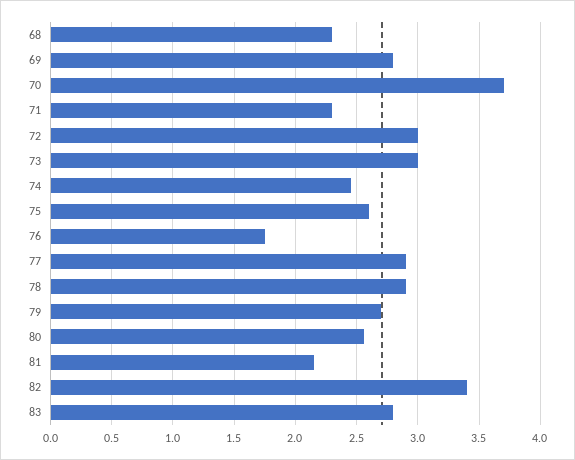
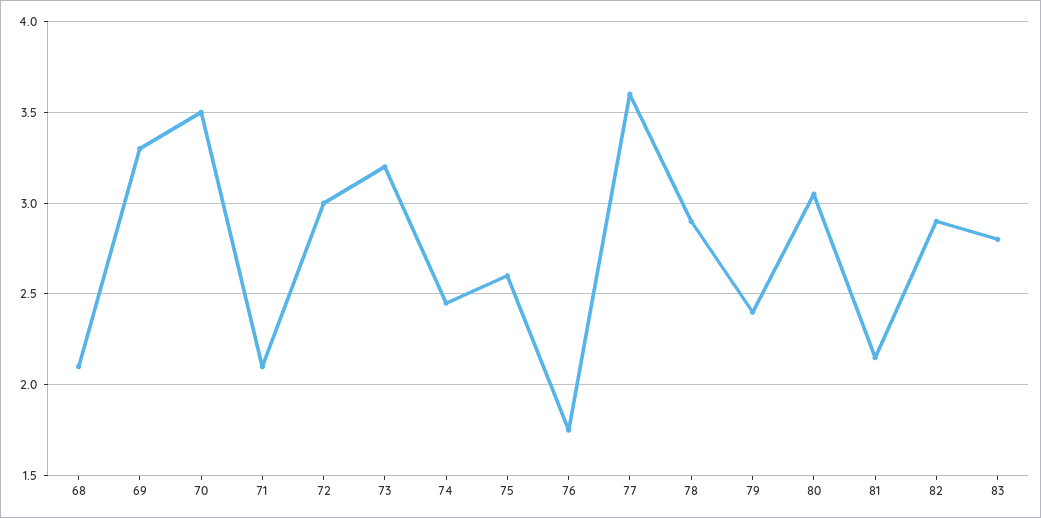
68: 2.3 -> 2.1
69: 2.8 -> 3.3
70: 3.7 -> 3.5
71: 2.3 -> 2.1
73: 3 -> 3.2
77: 2.9 -> 3.6
79: 2.7 -> 2.4
80: 2.55 -> 3.05
82: 3.4 -> 2.9

